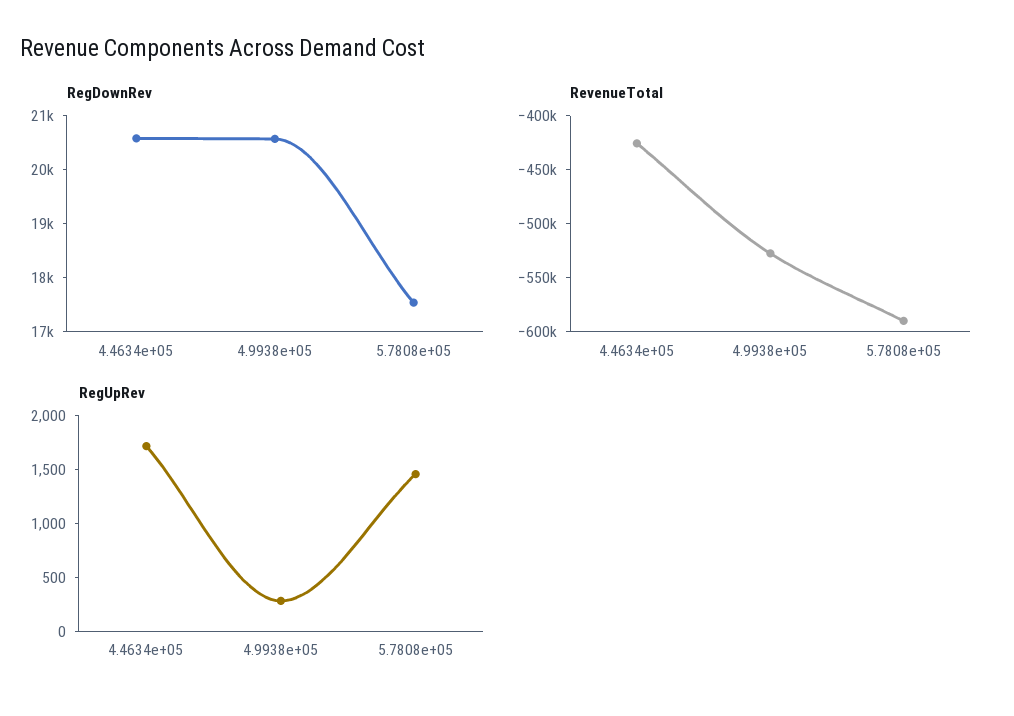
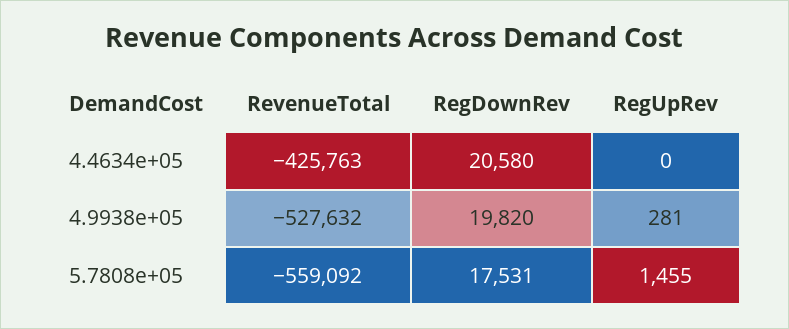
RegDownRev, 4.9938e+05: 20600 -> 19820
RevenueTotal, 5.7808e+05: -590000 -> -559092
RegUpRev, 4.4634e+05: 1700 -> 0

